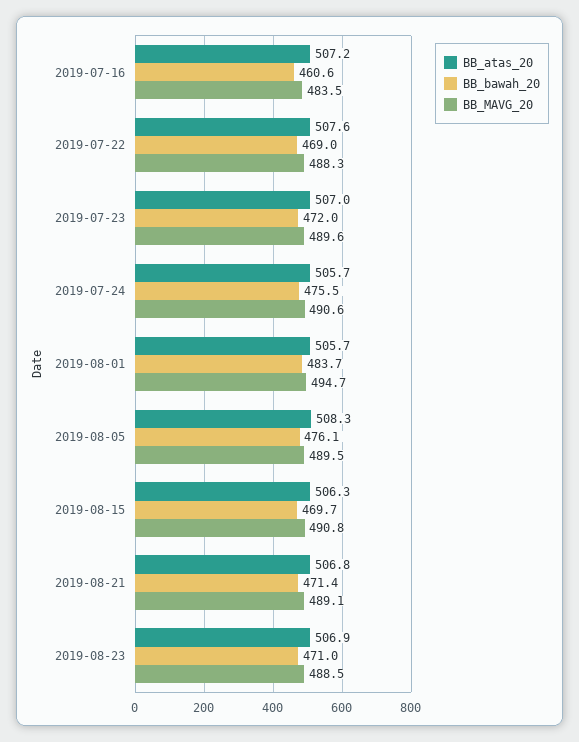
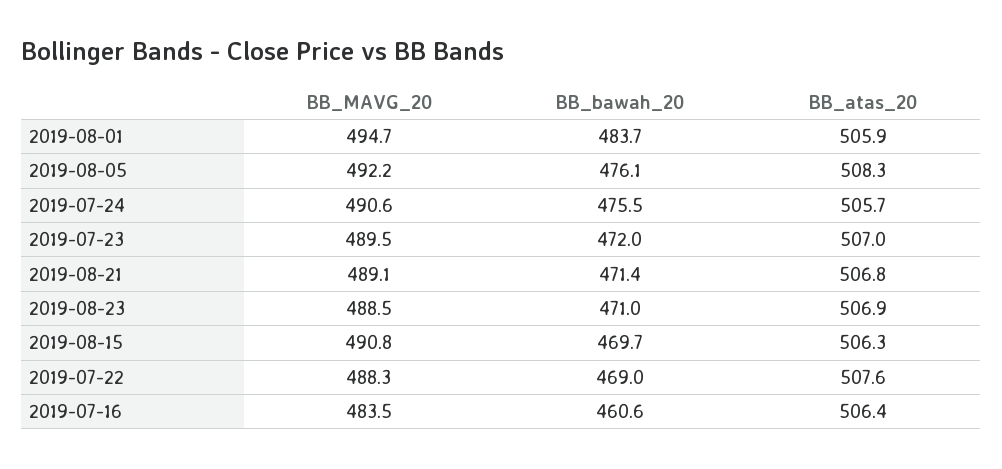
BB_atas_20, 2019-07-16: 507.2 -> 506.4
BB_MAVG_20, 2019-07-23: 489.6 -> 489.5
BB_atas_20, 2019-08-01: 505.7 -> 505.9
BB_MAVG_20, 2019-08-05: 489.5 -> 492.2

